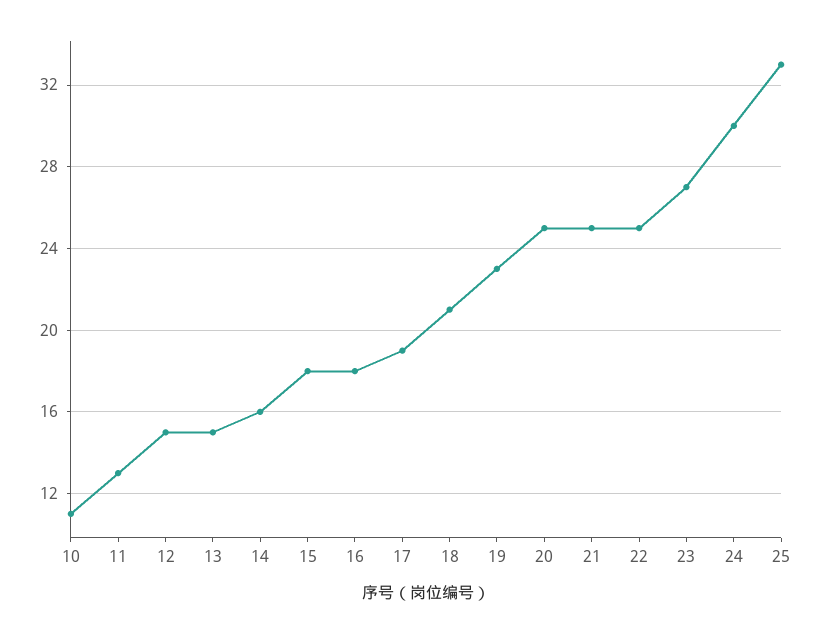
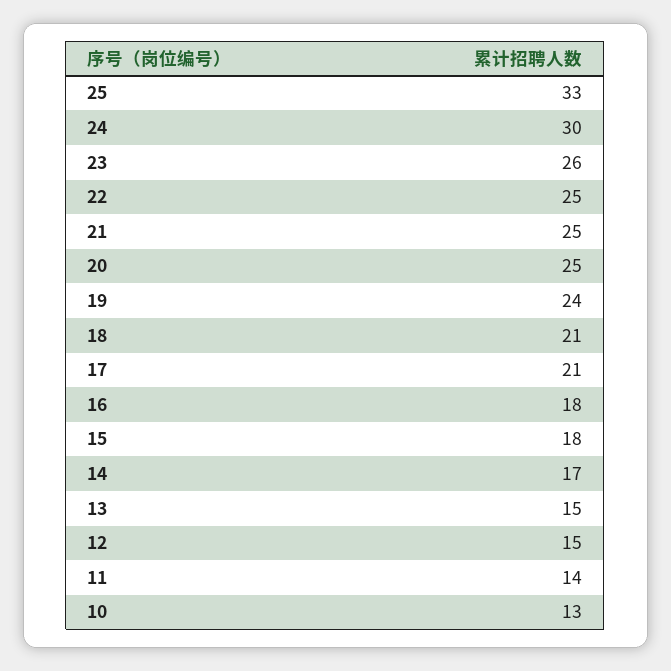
10: 11 -> 13
11: 13 -> 14
14: 16 -> 17
17: 19 -> 21
19: 23 -> 24
23: 27 -> 26

